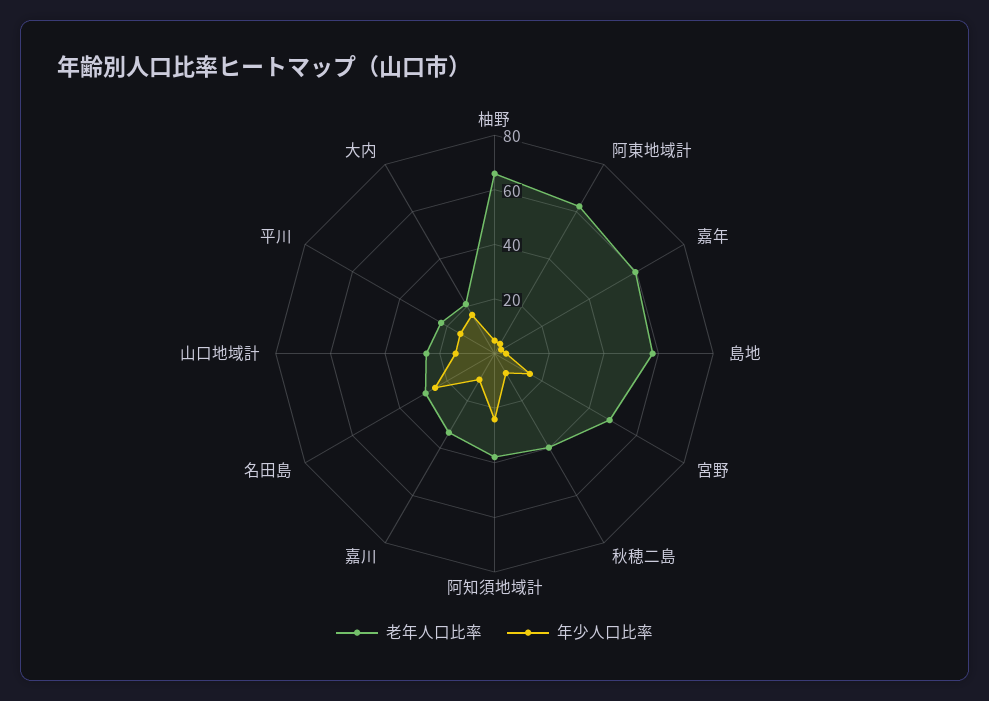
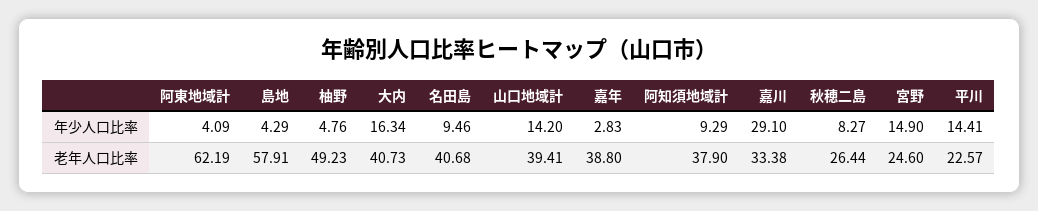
老年人口比率, 柚野: 65 -> 49.23
老年人口比率, 嘉年: 60 -> 38.8
老年人口比率, 宮野: 50 -> 24.6
老年人口比率, 秋穂二島: 40 -> 26.44
年少人口比率, 阿知須地域計: 25 -> 9.29
年少人口比率, 嘉川: 10 -> 29.1
老年人口比率, 名田島: 30 -> 40.68
年少人口比率, 名田島: 25 -> 9.46
老年人口比率, 山口地域計: 25 -> 39.41
老年人口比率, 大内: 20 -> 40.73

